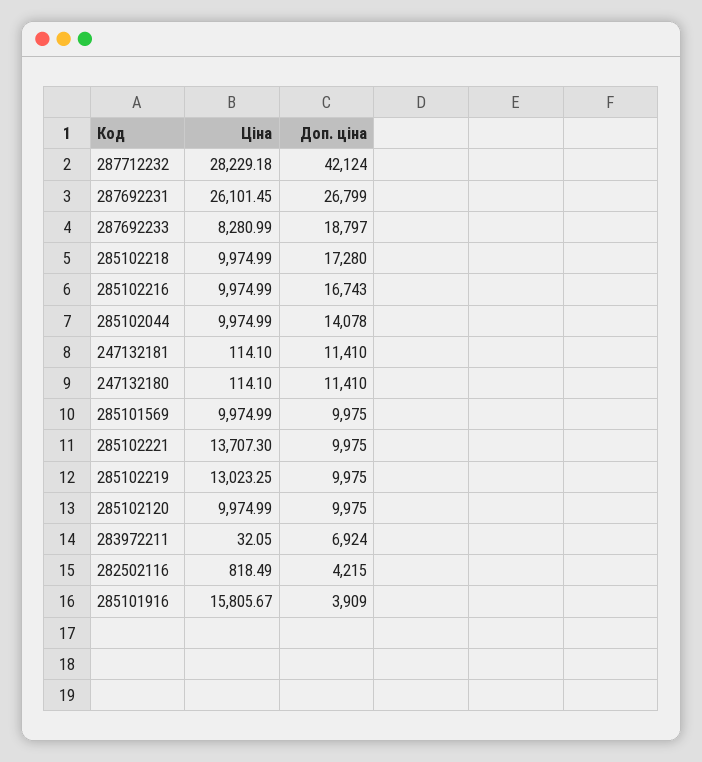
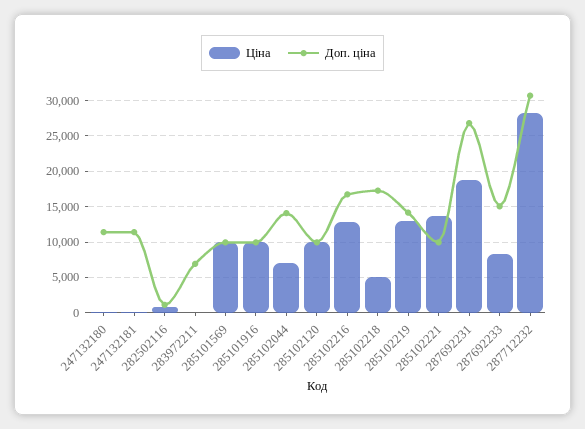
Доп. ціна, 287712232: 42124 -> 31000
Ціна, 287692231: 26101.45 -> 19000
Доп. ціна, 287692233: 18797 -> 15000
Ціна, 285102218: 9974.99 -> 5000
Ціна, 285102216: 9974.99 -> 13000
Ціна, 285102044: 9974.99 -> 7000
Доп. ціна, 285102219: 9975 -> 14000
Доп. ціна, 282502116: 4215 -> 1000
Ціна, 285101916: 15805.67 -> 10000
Доп. ціна, 285101916: 3909 -> 10000

